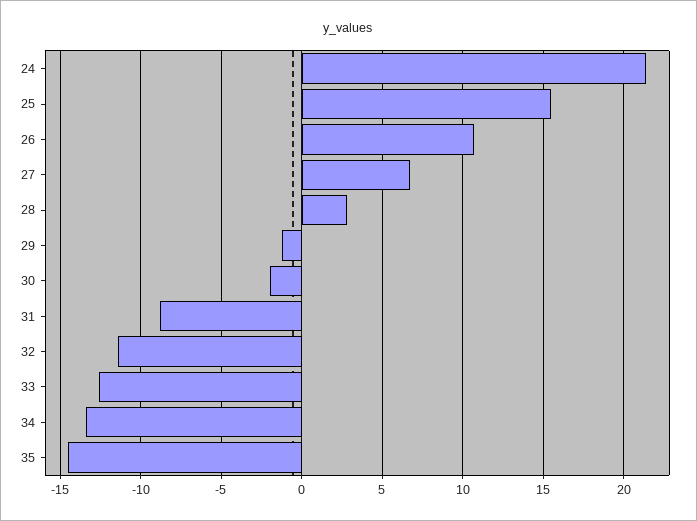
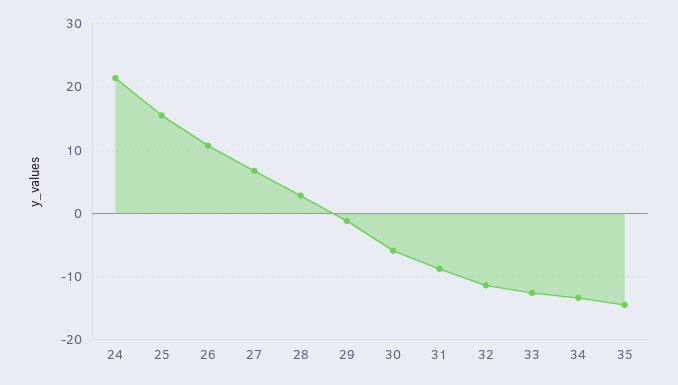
30: -2 -> -6

